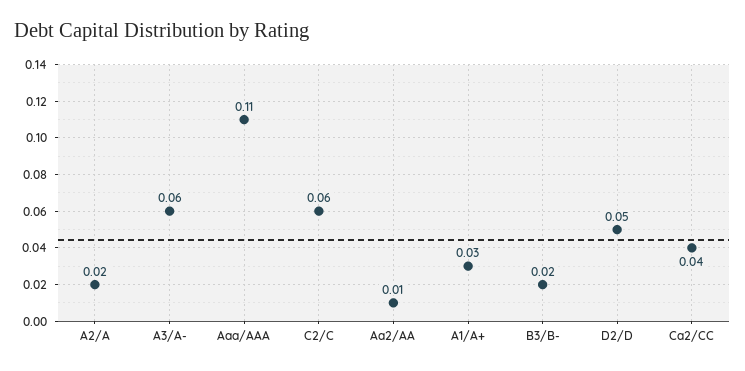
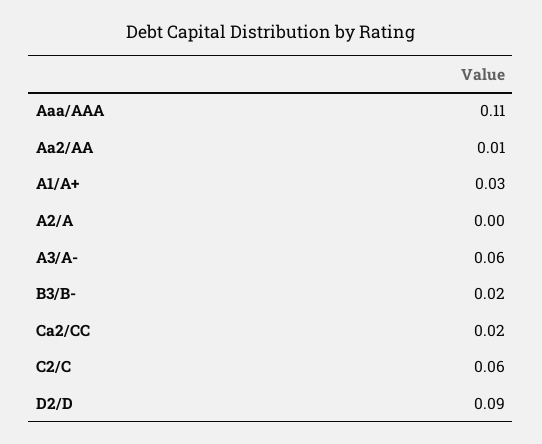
A2/A: 0.02 -> 0
D2/D: 0.05 -> 0.09
Ca2/CC: 0.04 -> 0.02

